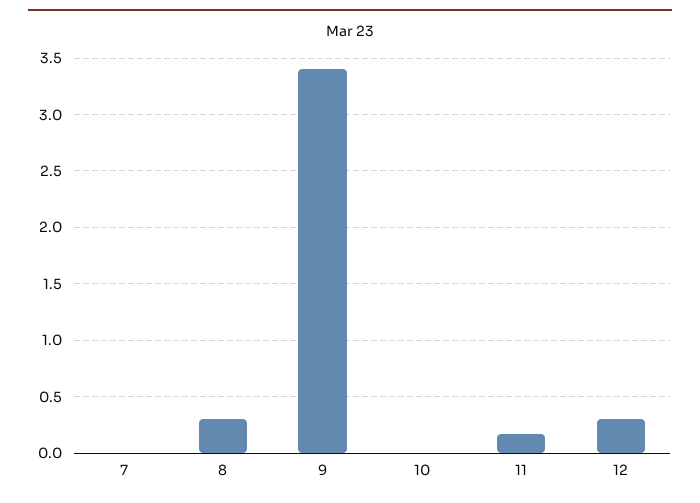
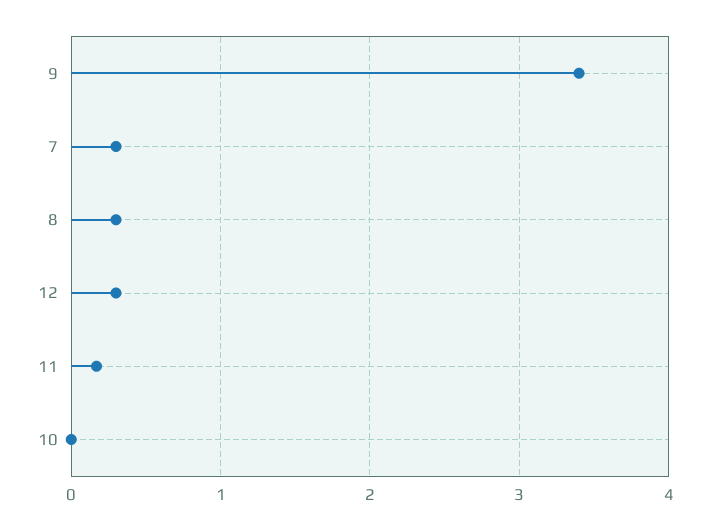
7: 0 -> 0.3

